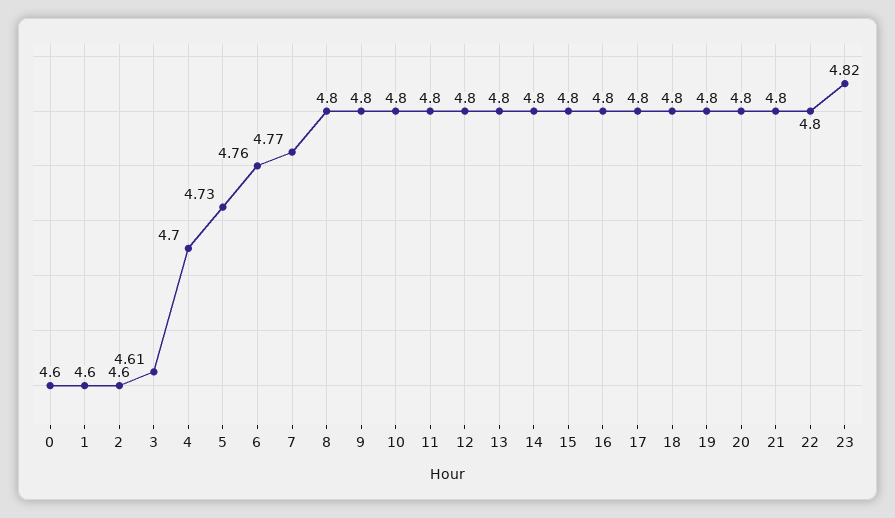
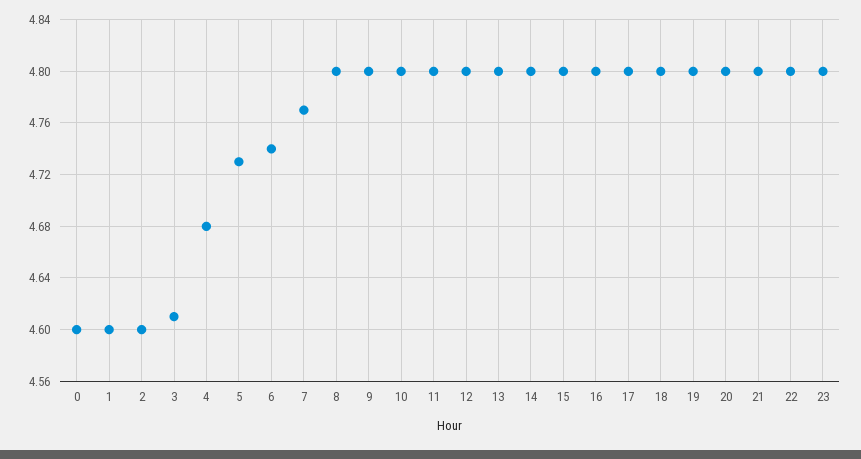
4: 4.7 -> 4.68
6: 4.76 -> 4.74
23: 4.82 -> 4.8

